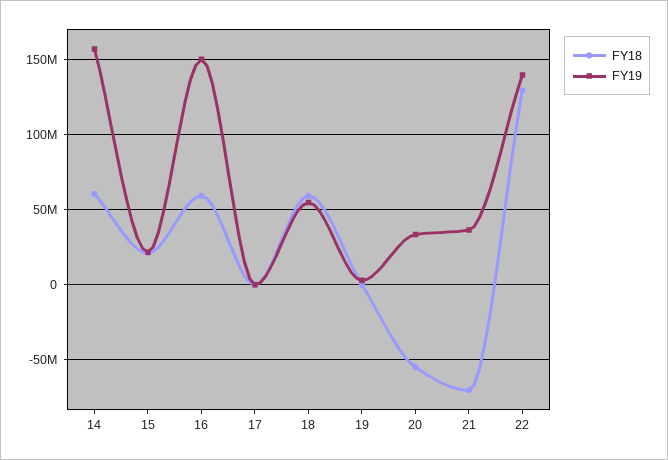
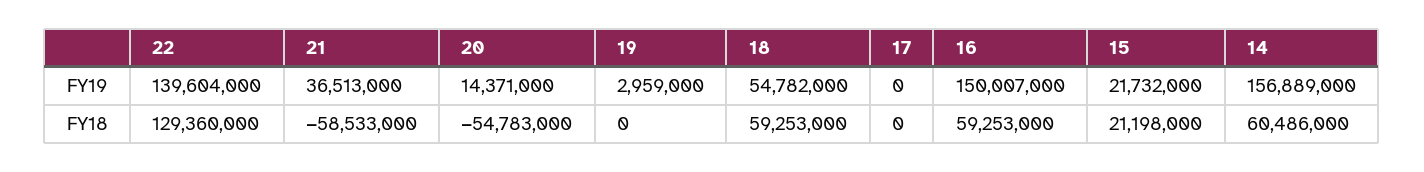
FY19, 20: 35000000 -> 14371000
FY18, 21: -70000000 -> -58533000

